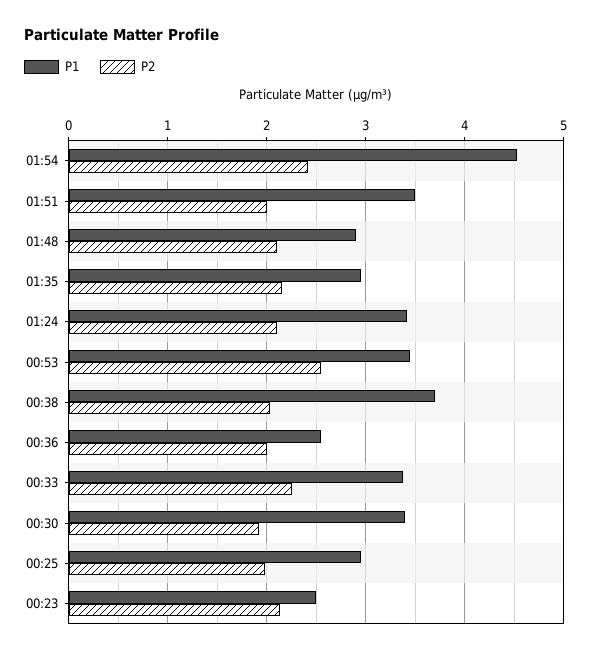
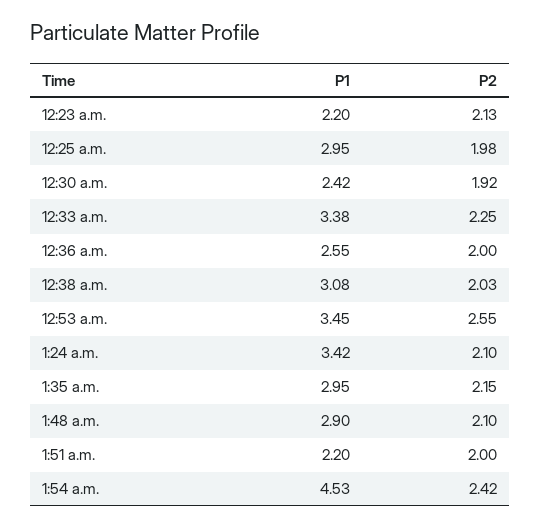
P1, 01:51: 3.5 -> 2.2
P1, 00:38: 3.7 -> 3.08
P1, 00:30: 3.4 -> 2.42
P1, 00:23: 2.5 -> 2.2

